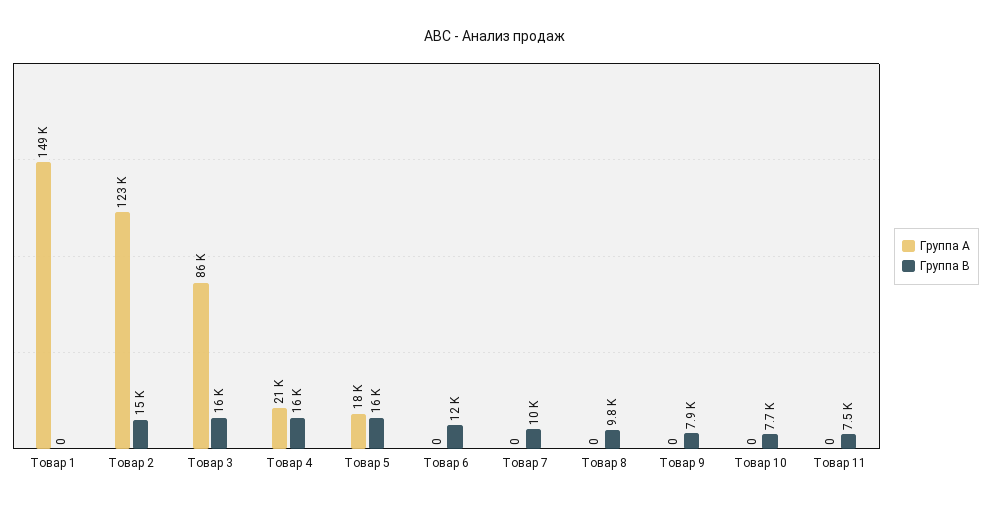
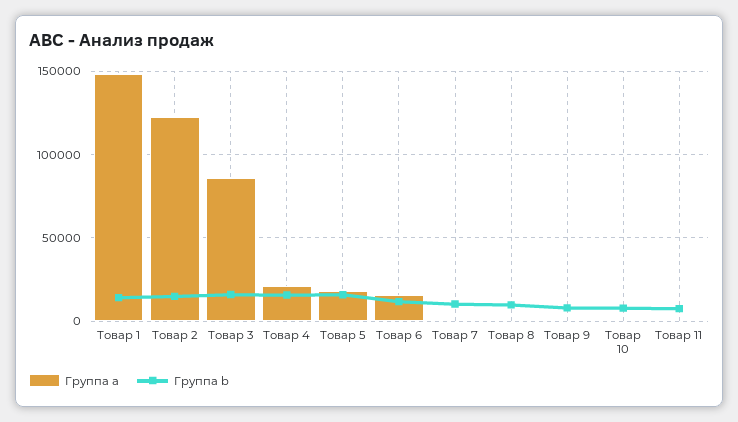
Группа B, Товар 1: 0 -> 15000
Группа A, Товар 6: 0 -> 15000

